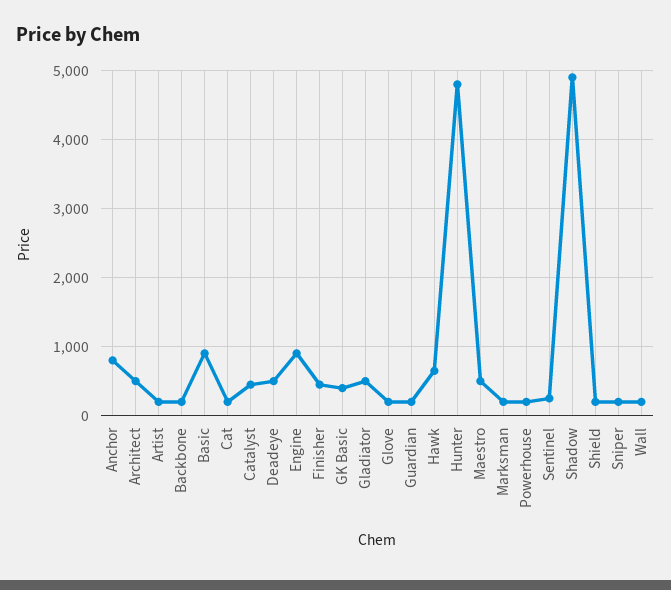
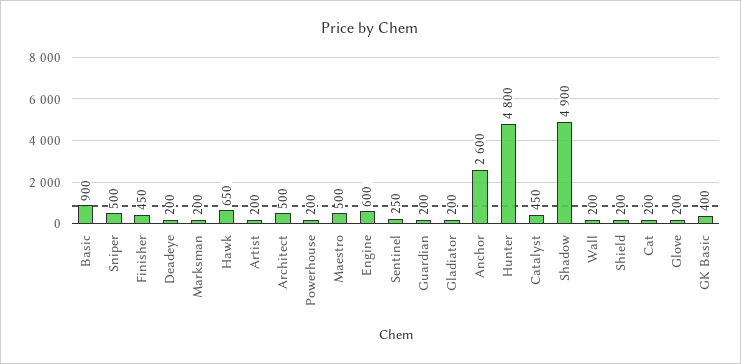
Anchor: 800 -> 2600
Backbone: 200 -> none
Deadeye: 500 -> 200
Engine: 900 -> 600
Gladiator: 500 -> 200
Sniper: 200 -> 500

